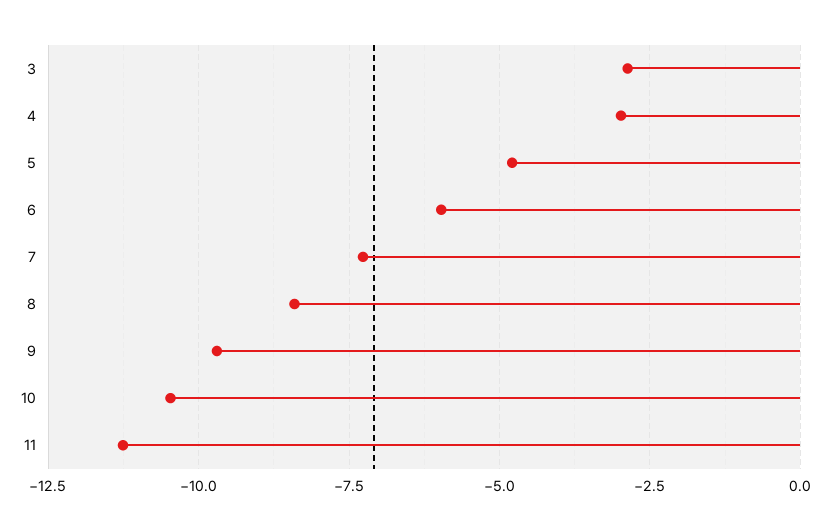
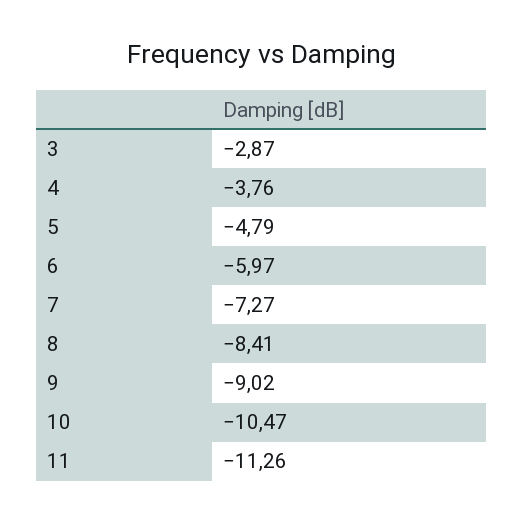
4: -3 -> -3.76
9: -9.75 -> -9.02

